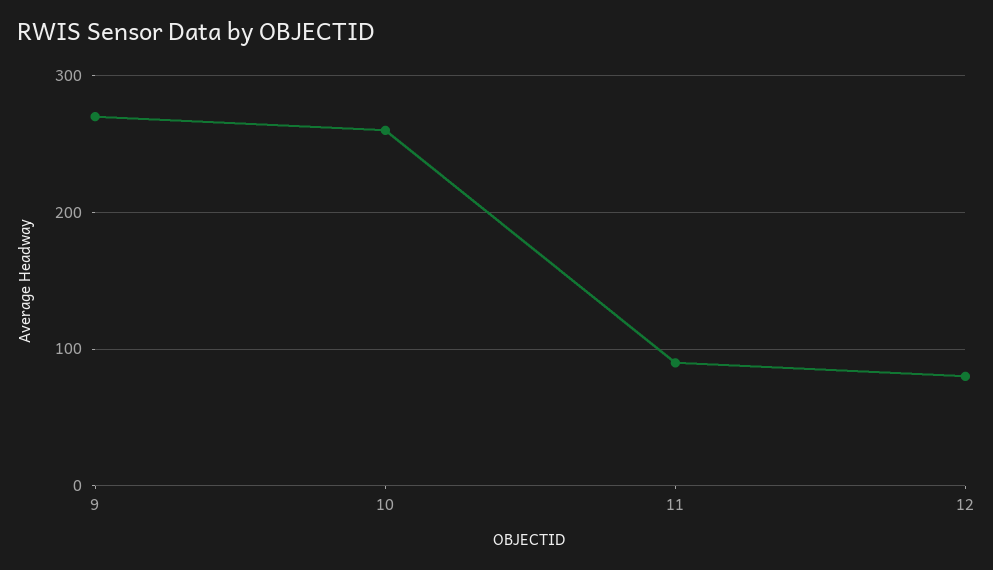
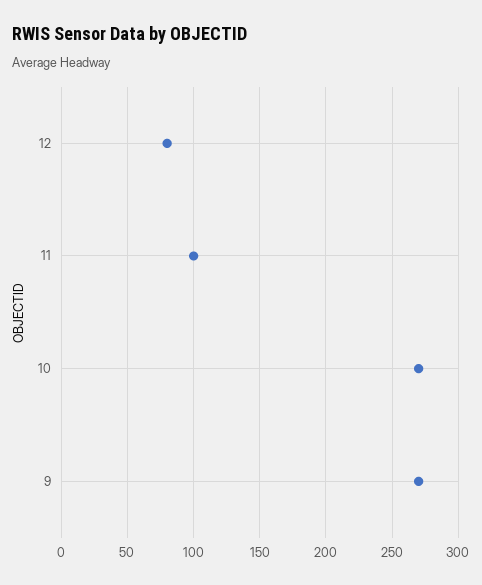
10: 260 -> 270
11: 90 -> 100

